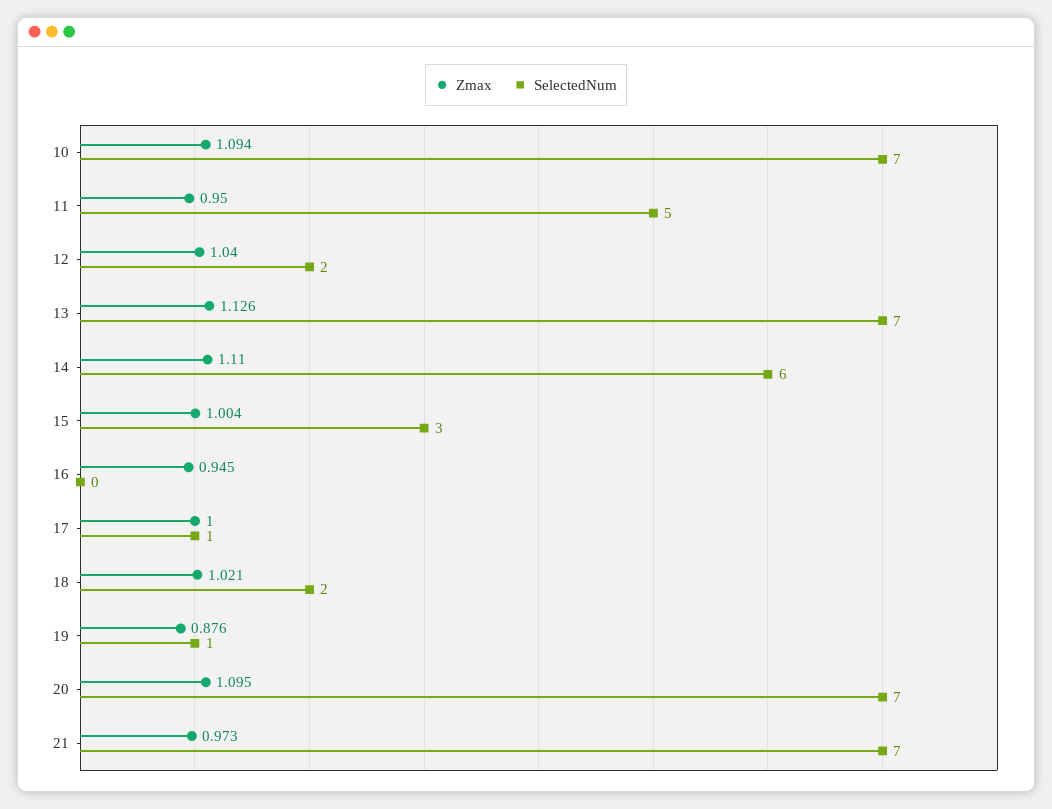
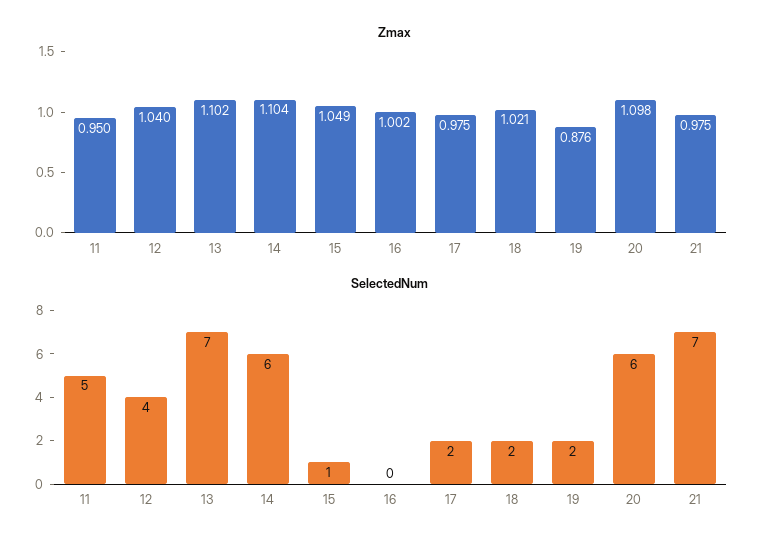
Zmax, 10: 1.094 -> none
SelectedNum, 10: 7 -> none
SelectedNum, 12: 2 -> 4
Zmax, 13: 1.126 -> 1.102
Zmax, 14: 1.11 -> 1.104
Zmax, 15: 1.004 -> 1.049
SelectedNum, 15: 3 -> 1
Zmax, 16: 0.945 -> 1.002
Zmax, 17: 1 -> 0.975
SelectedNum, 17: 1 -> 2
SelectedNum, 19: 1 -> 2
Zmax, 20: 1.095 -> 1.098
SelectedNum, 20: 7 -> 6
Zmax, 21: 0.973 -> 0.975

